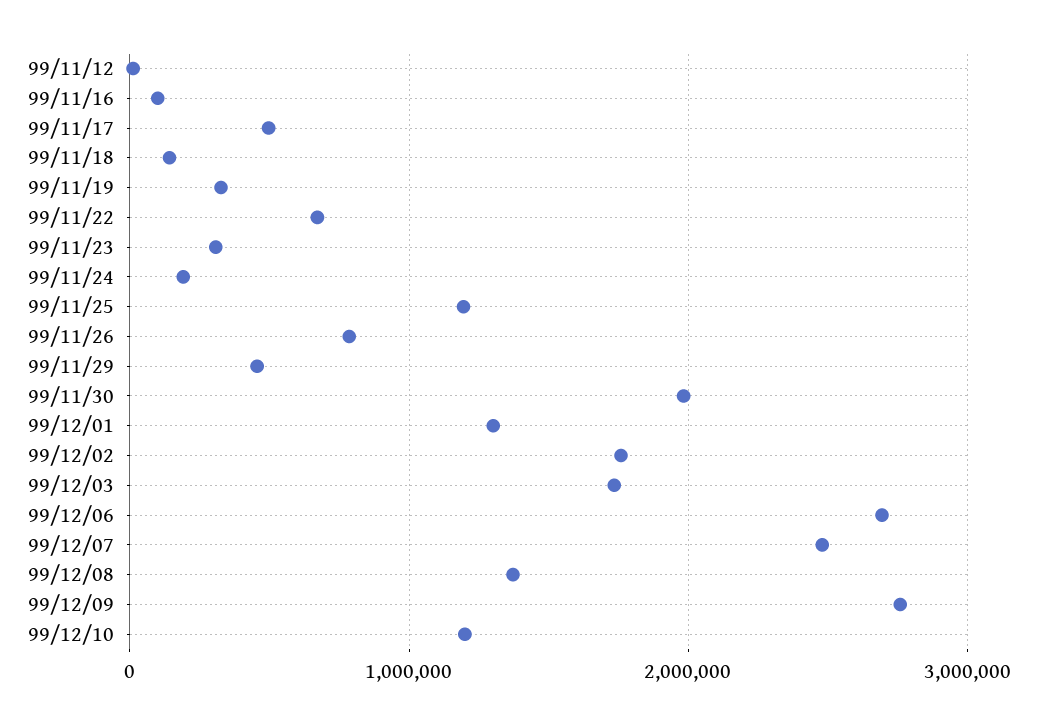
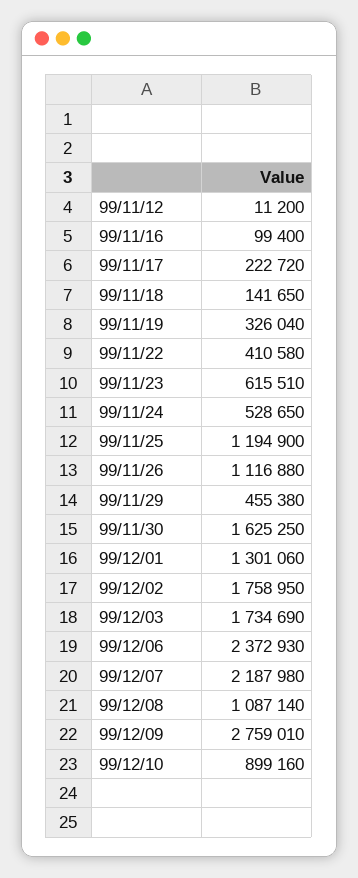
99/11/17: 500000 -> 222720
99/11/22: 700000 -> 410580
99/11/23: 300000 -> 615510
99/11/24: 200000 -> 528650
99/11/26: 800000 -> 1116880
99/11/30: 2000000 -> 1625250
99/12/06: 2700000 -> 2372930
99/12/07: 2500000 -> 2187980
99/12/08: 1400000 -> 1087140
99/12/10: 1200000 -> 899160

